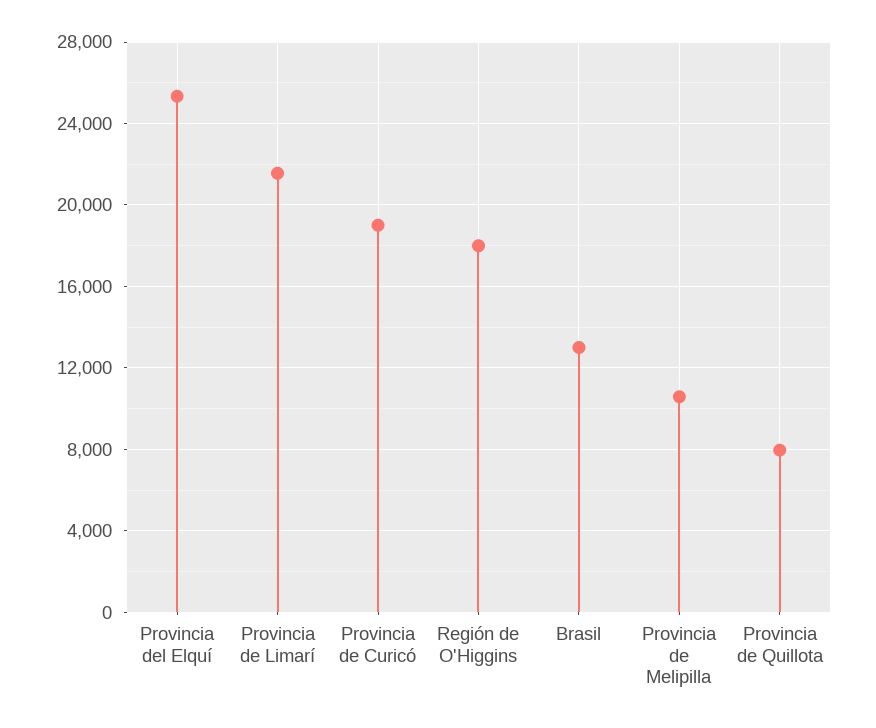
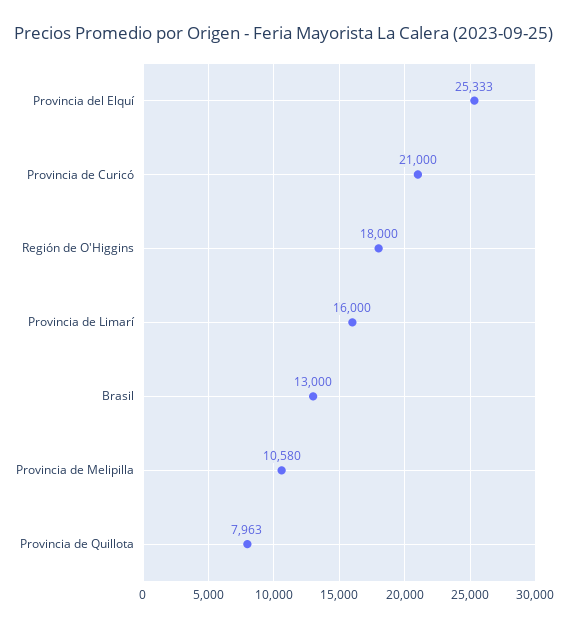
Provincia de Limarí: 21500 -> 16000
Provincia de Curicó: 19000 -> 21000

